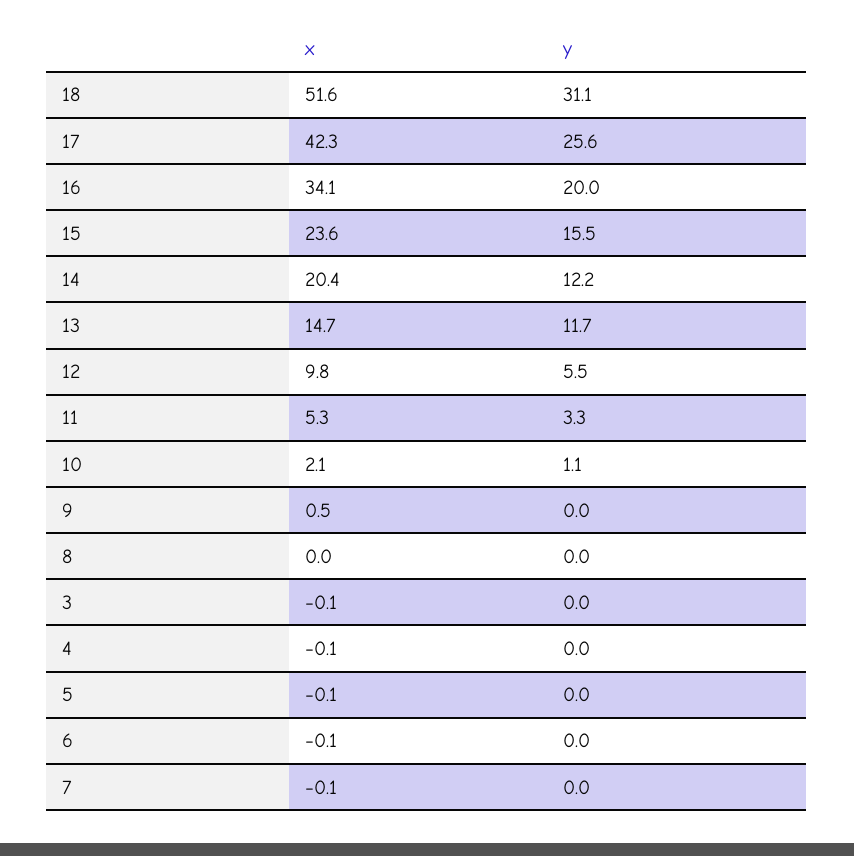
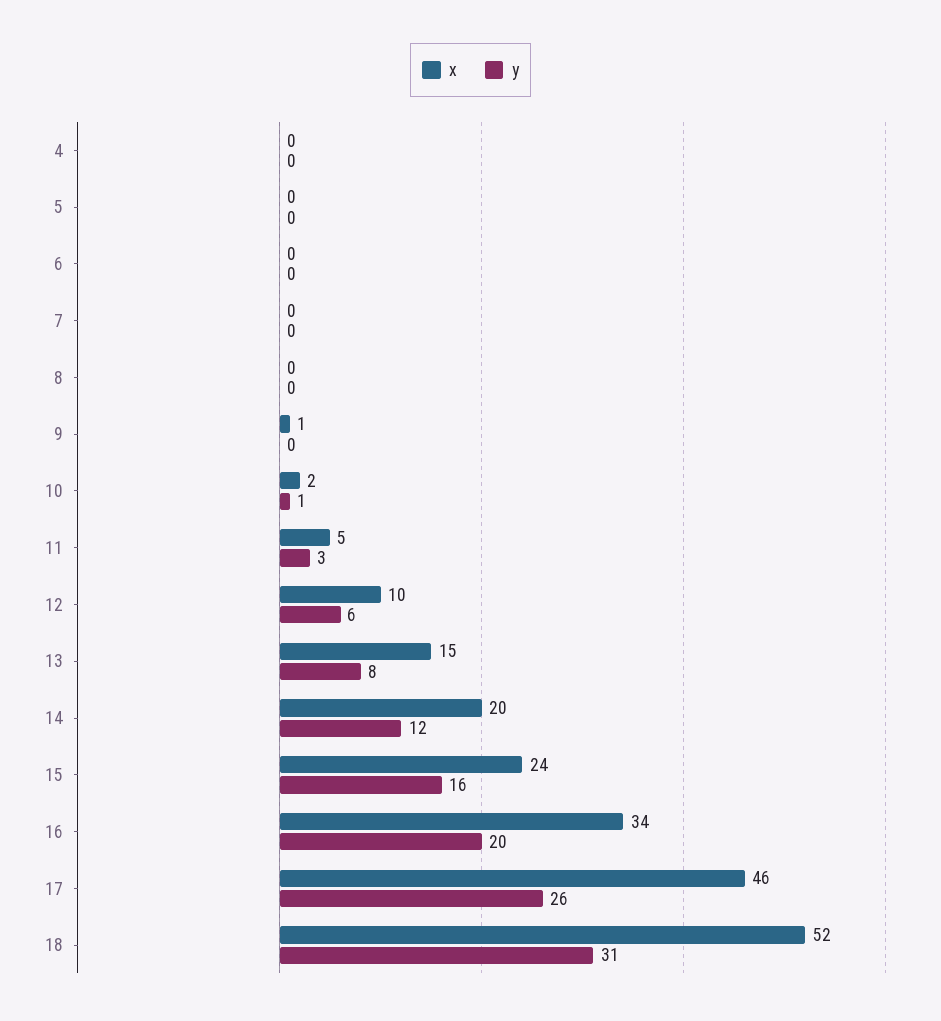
x, 17: 42.3 -> 46
y, 13: 11.7 -> 8
x, 3: -0.1 -> none
y, 3: 0 -> none

